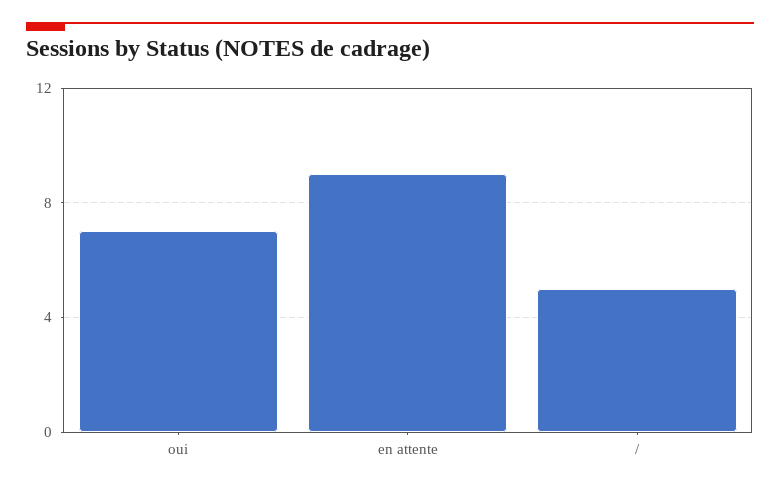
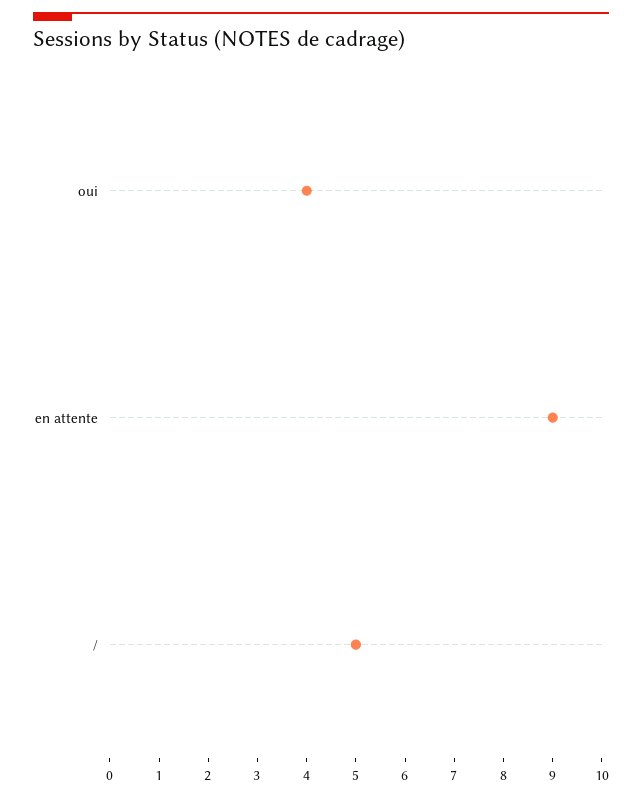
oui: 7 -> 4

